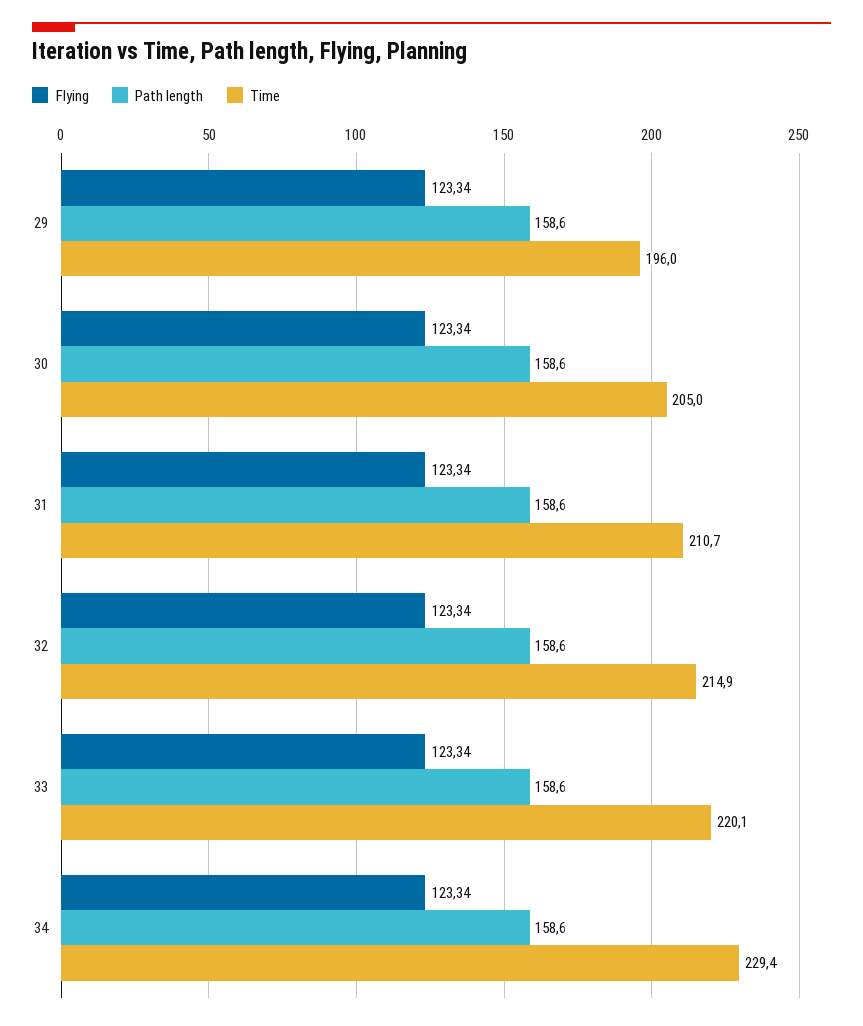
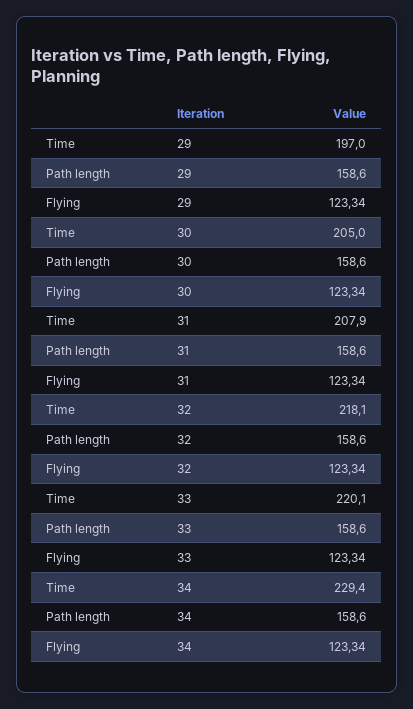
Time, 29: 196 -> 197
Time, 31: 210.7 -> 207.9
Time, 32: 214.9 -> 218.1

